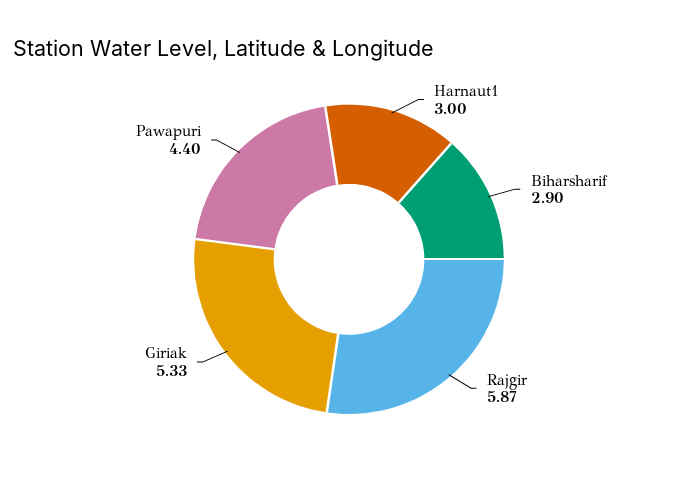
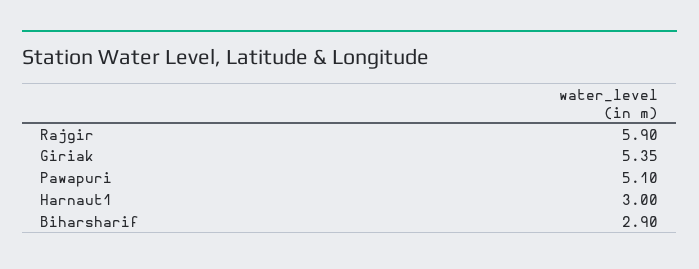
Rajgir: 5.87 -> 5.9
Giriak: 5.33 -> 5.35
Pawapuri: 4.4 -> 5.1

